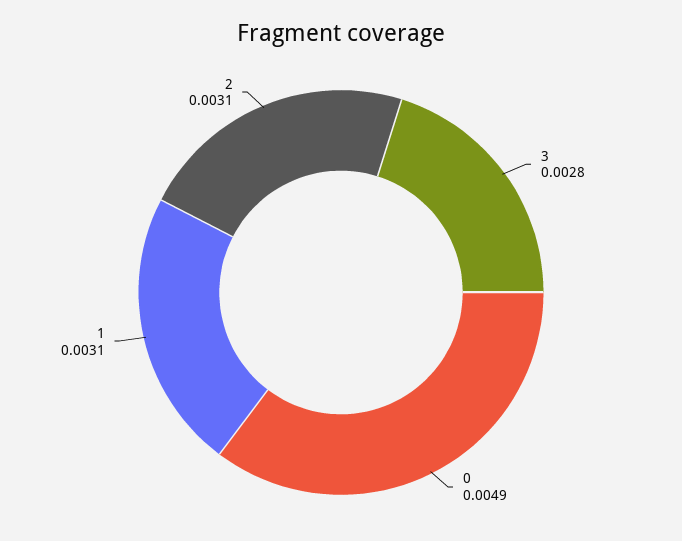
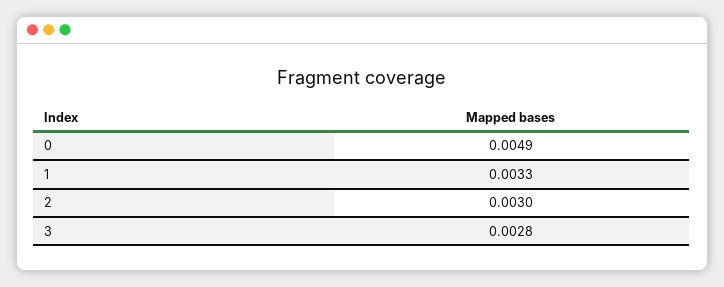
1: 0.0031 -> 0.0033
2: 0.0031 -> 0.003

